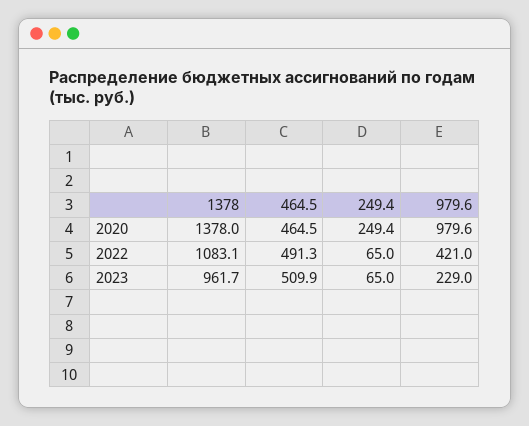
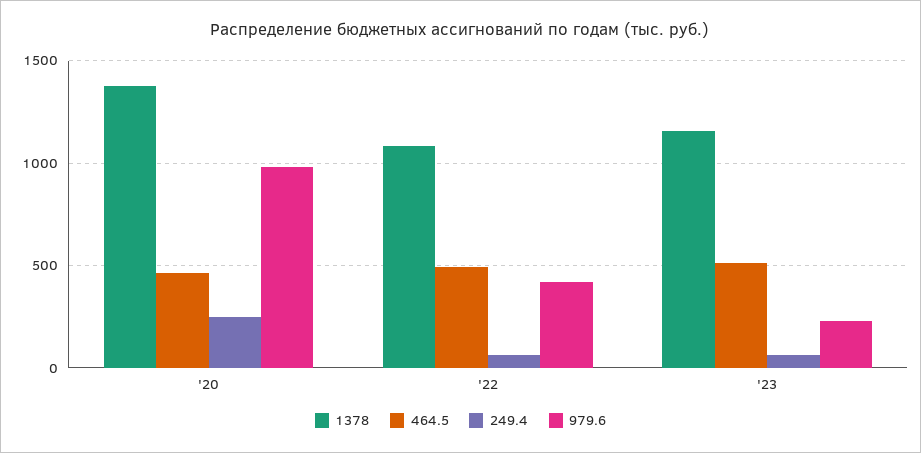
1378, 2023: 961.7 -> 1150

